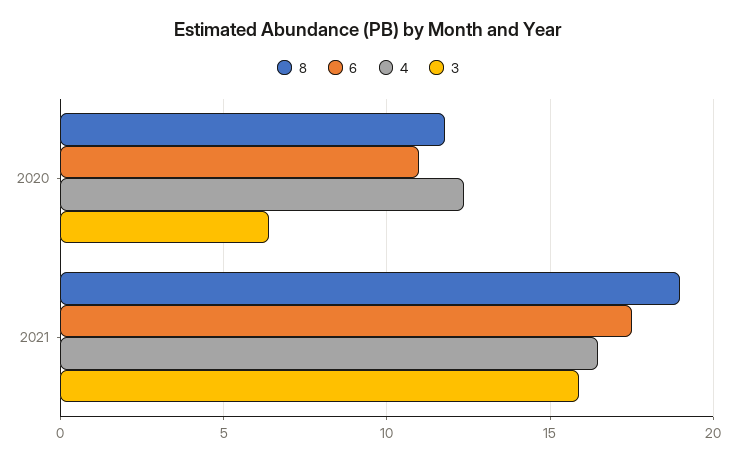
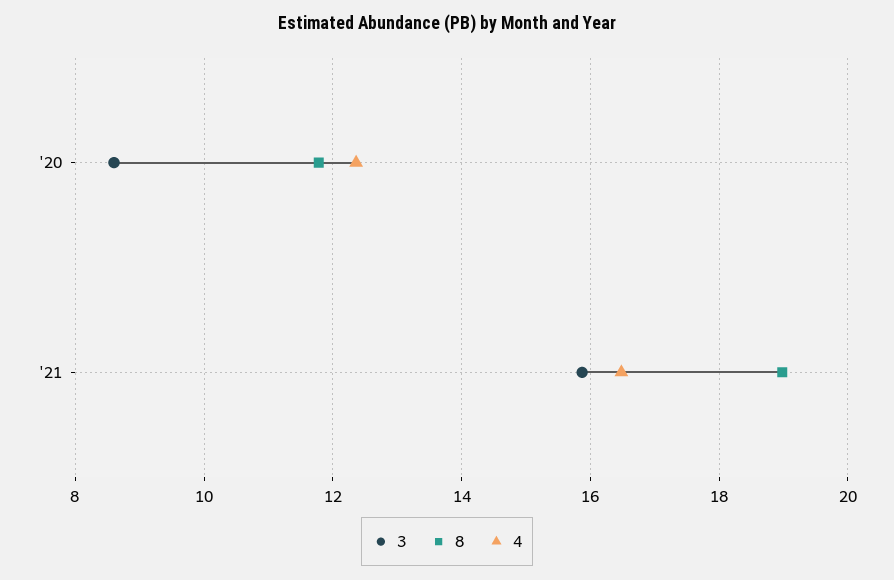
6, 2020: 11 -> none
3, 2020: 6.5 -> 8.6
6, 2021: 17.5 -> none

